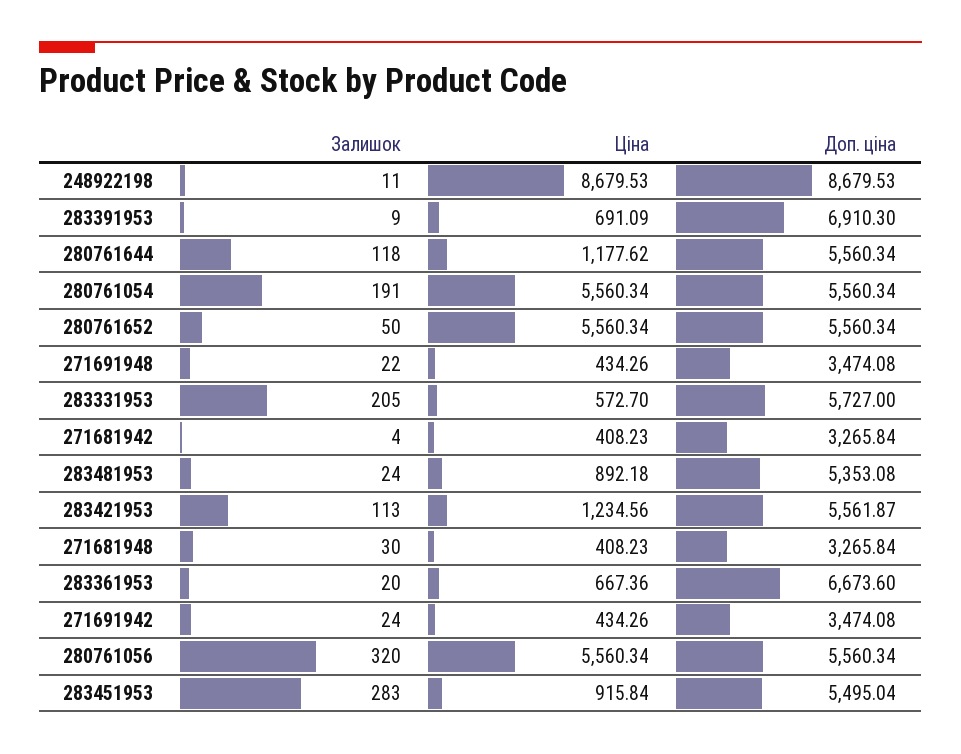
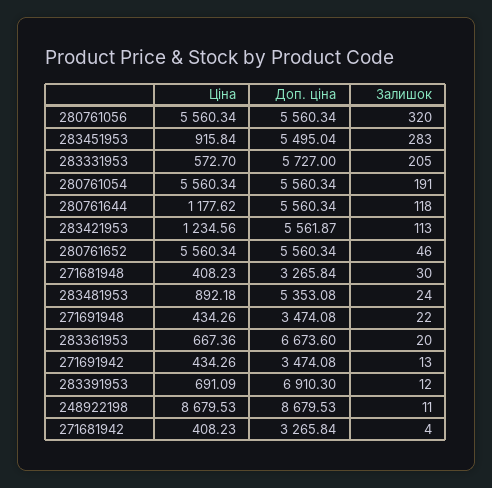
Залишок, 283391953: 9 -> 12
Залишок, 280761652: 50 -> 46
Залишок, 271691942: 24 -> 13

